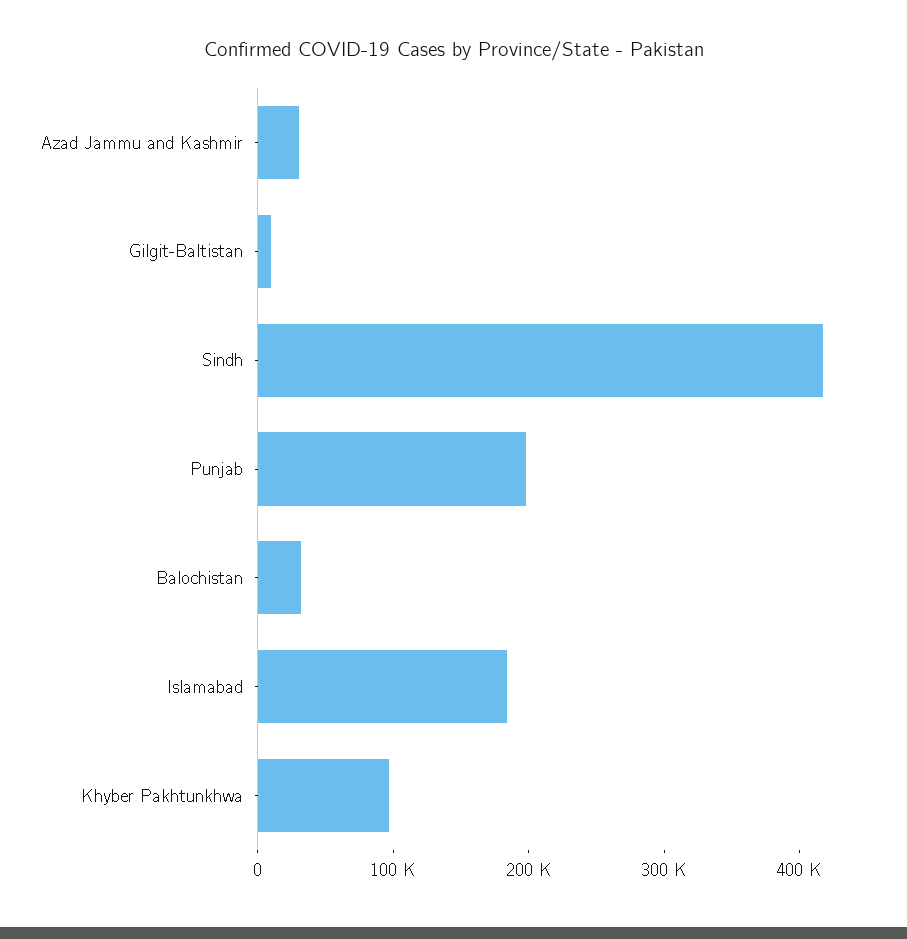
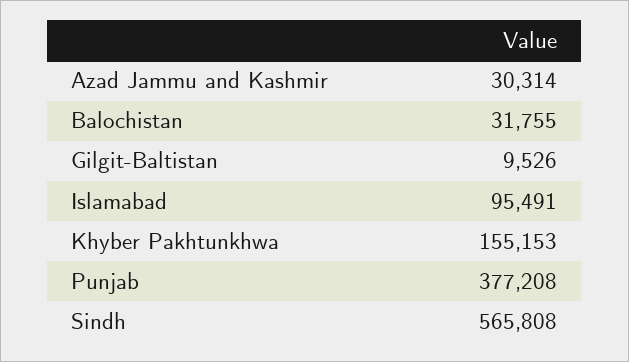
Sindh: 420000 -> 565808
Punjab: 200000 -> 377208
Islamabad: 180000 -> 95491
Khyber Pakhtunkhwa: 100000 -> 155153

